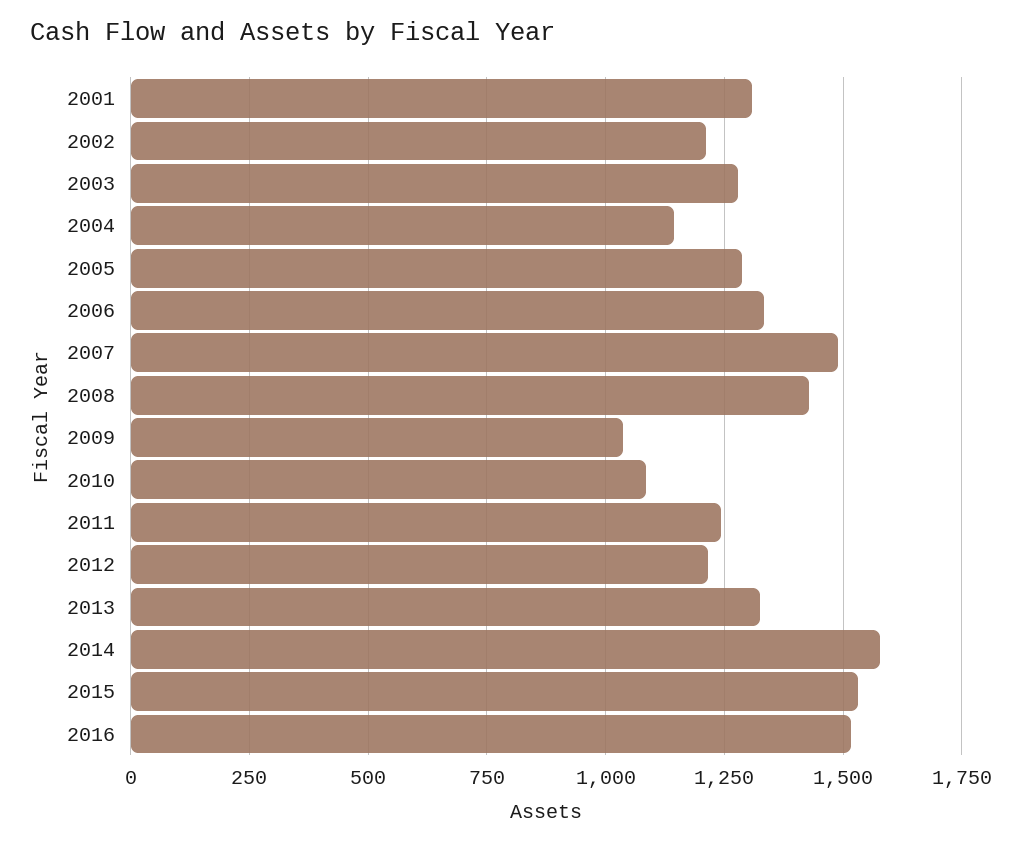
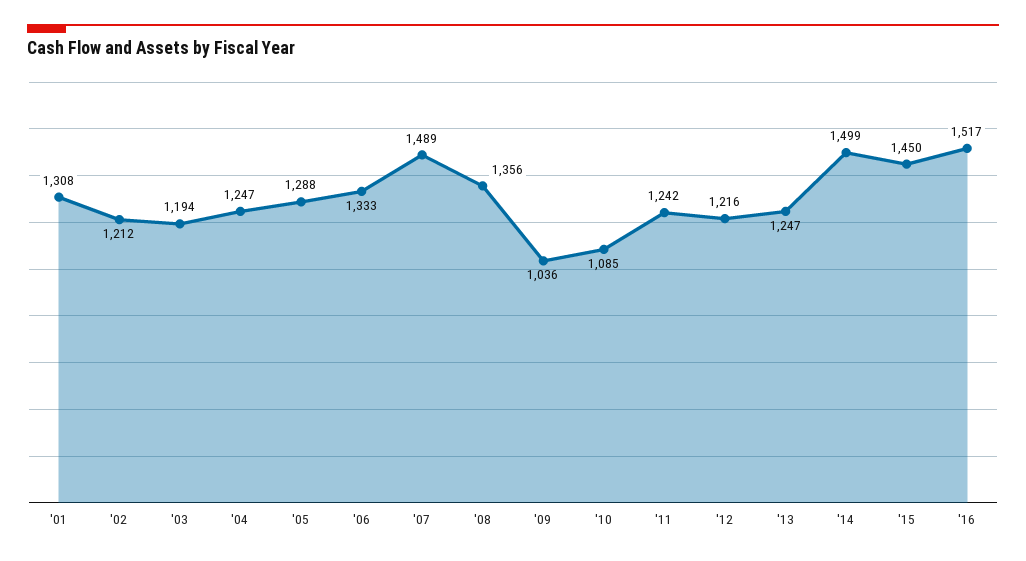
2003: 1275 -> 1194
2004: 1150 -> 1247
2008: 1425 -> 1356
2013: 1325 -> 1247
2014: 1575 -> 1499
2015: 1525 -> 1450

